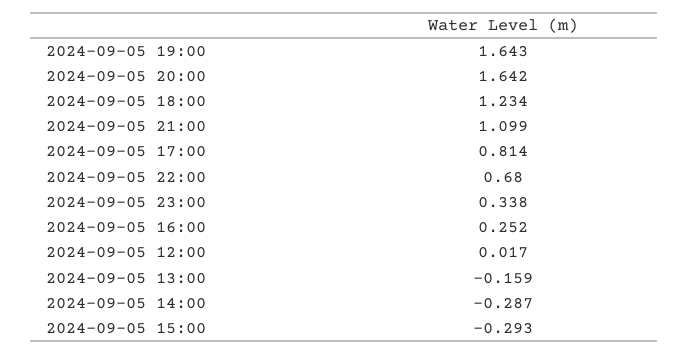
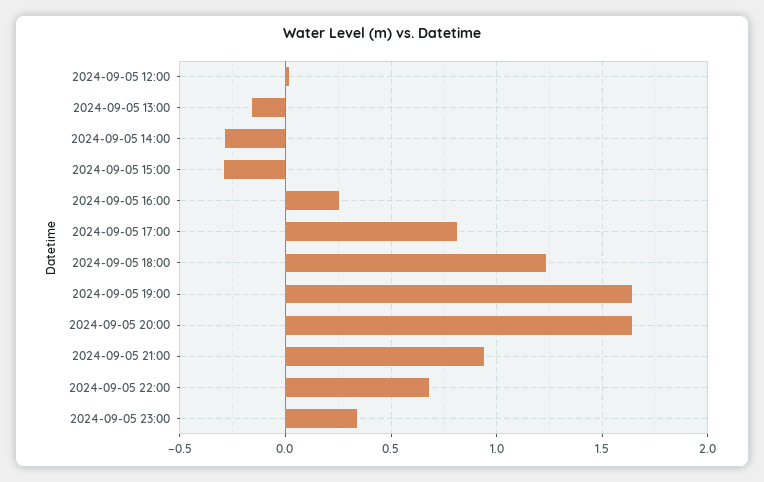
2024-09-05 21:00: 1.099 -> 0.95

